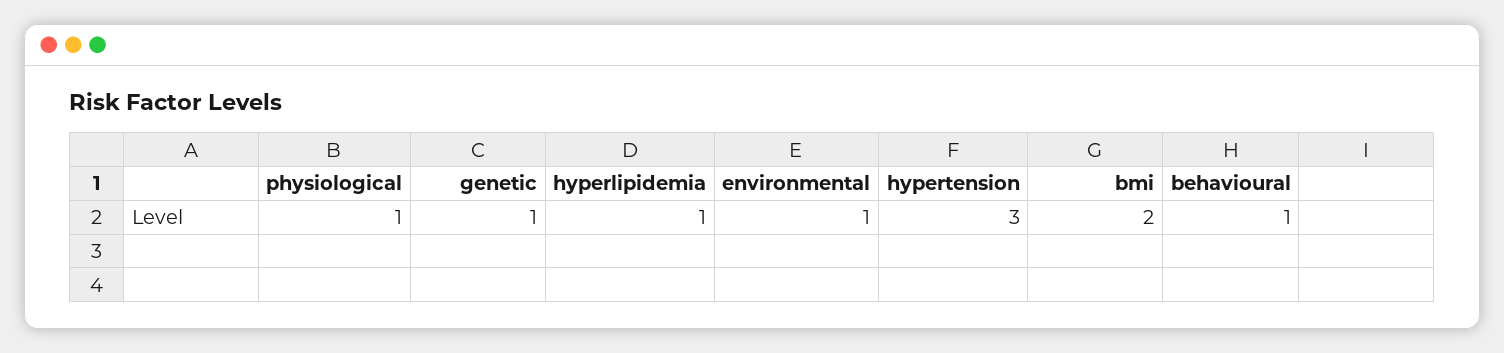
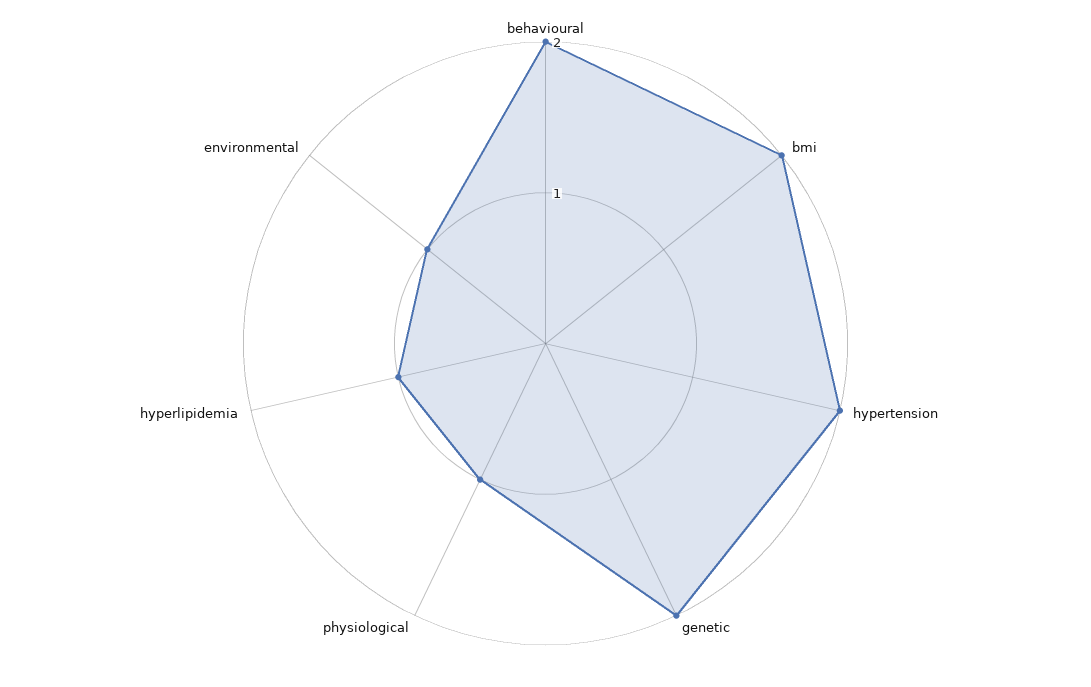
genetic: 1 -> 2
hypertension: 3 -> 2
behavioural: 1 -> 2

